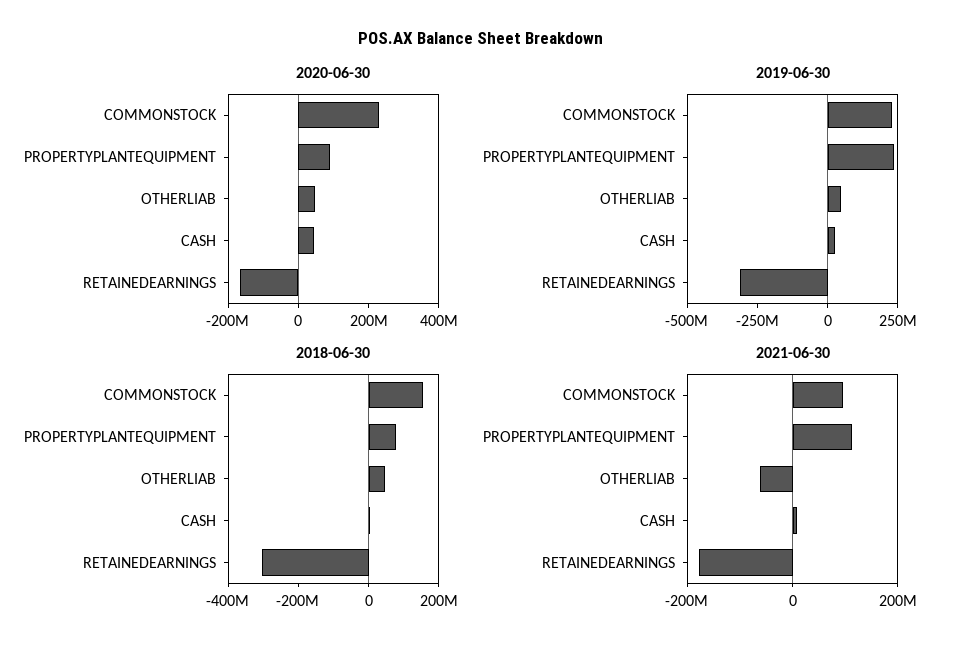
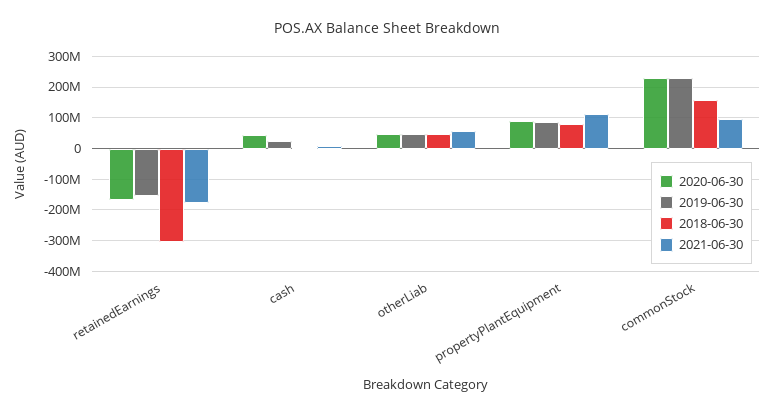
2019-06-30, PROPERTYPLANTEQUIPMENT: 250000000 -> 80000000
2019-06-30, RETAINEDEARNINGS: -300000000 -> -160000000
2021-06-30, OTHERLIAB: -50000000 -> 60000000

